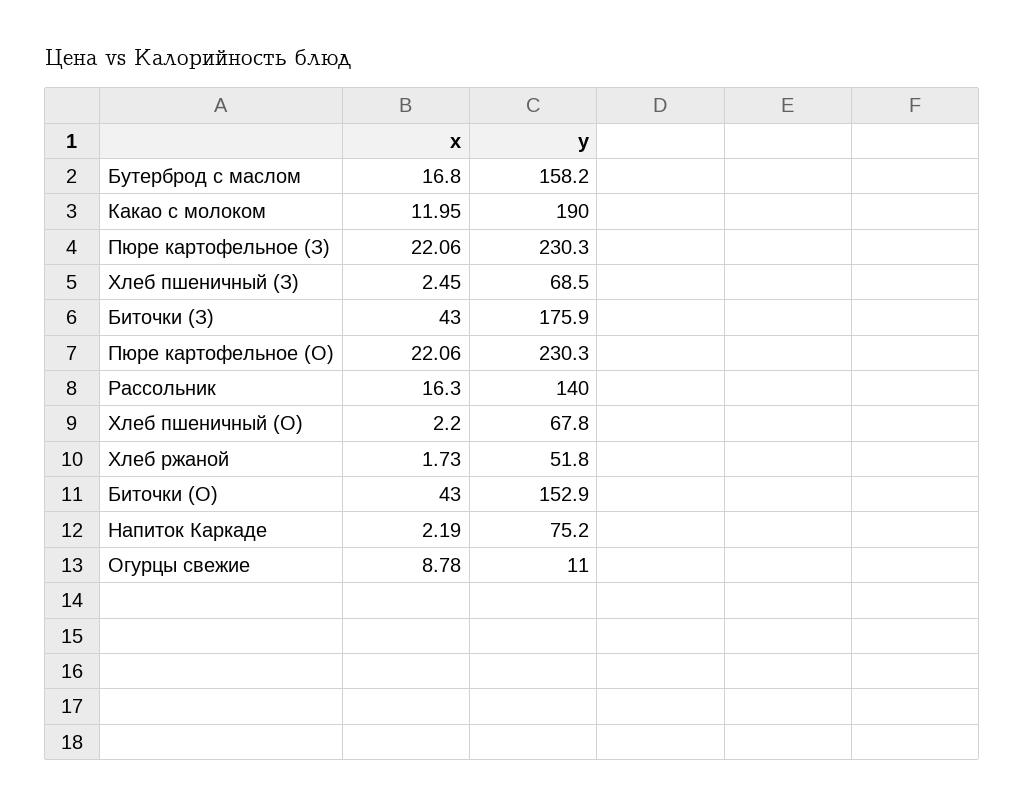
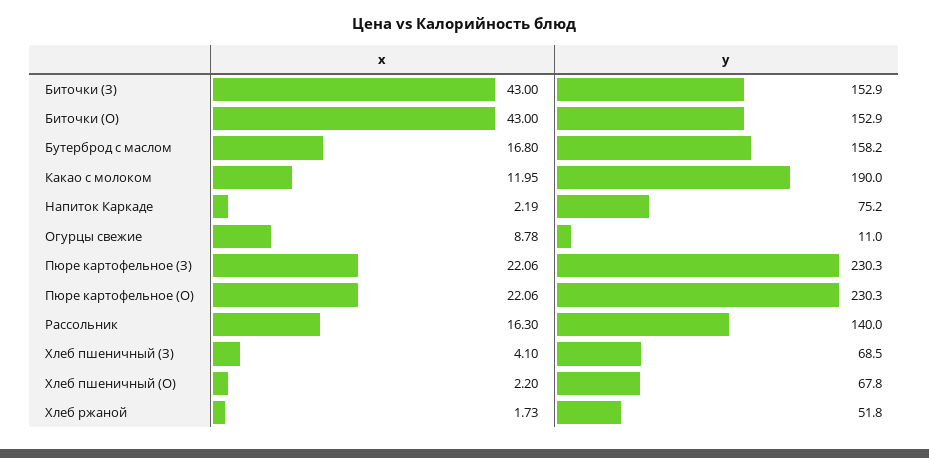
x, Хлеб пшеничный (З): 2.45 -> 4.1
y, Биточки (З): 175.9 -> 152.9

